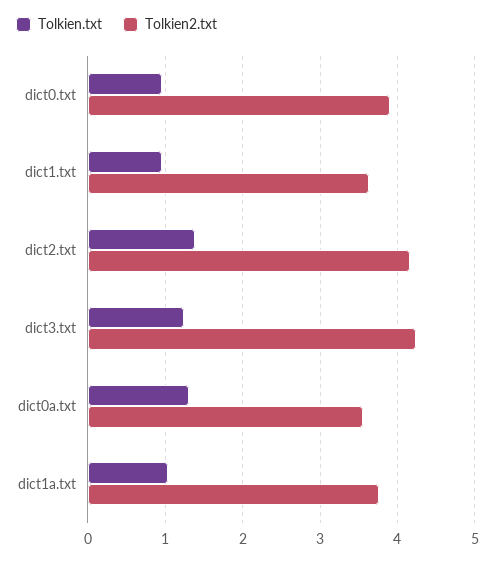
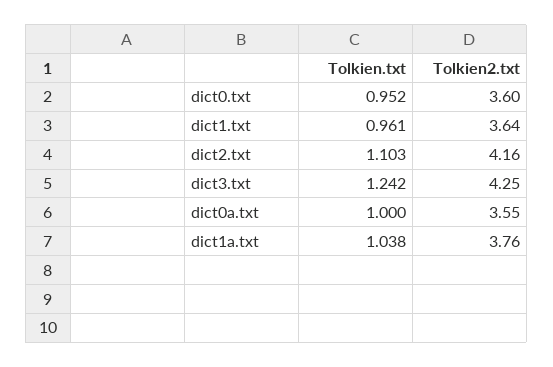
Tolkien2.txt, dict0.txt: 3.9 -> 3.6
Tolkien.txt, dict2.txt: 1.4 -> 1.103
Tolkien.txt, dict0a.txt: 1.3 -> 1

